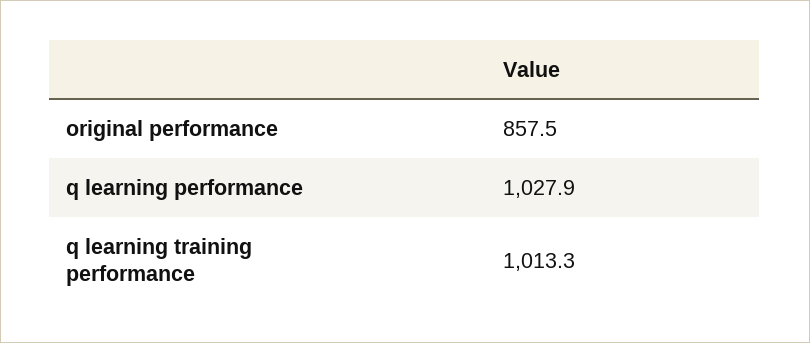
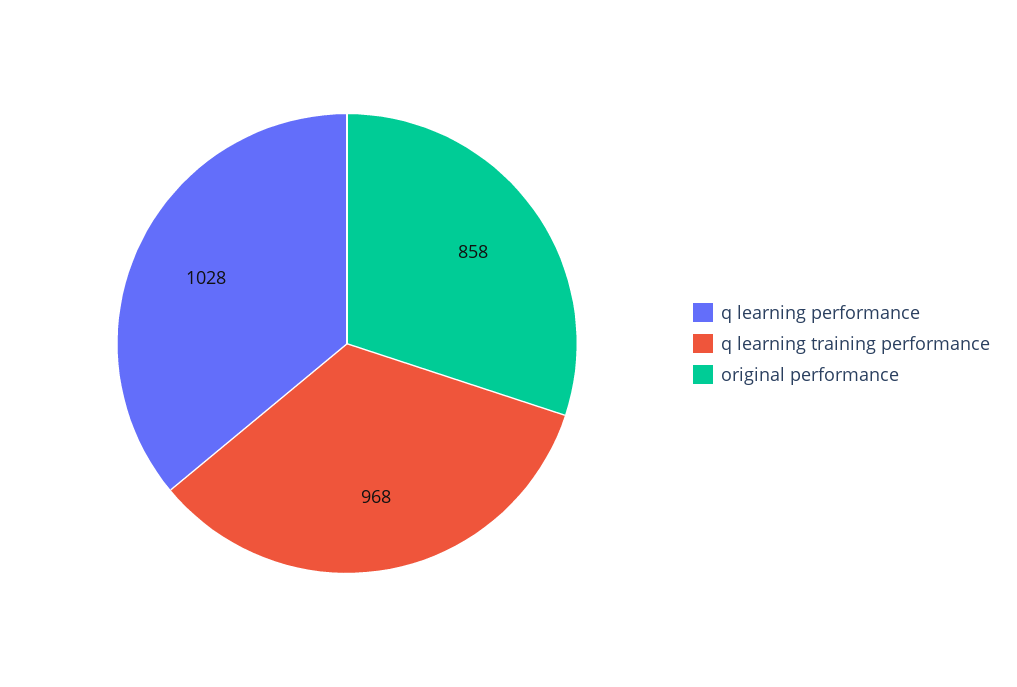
q learning training performance: 1013.3 -> 968

